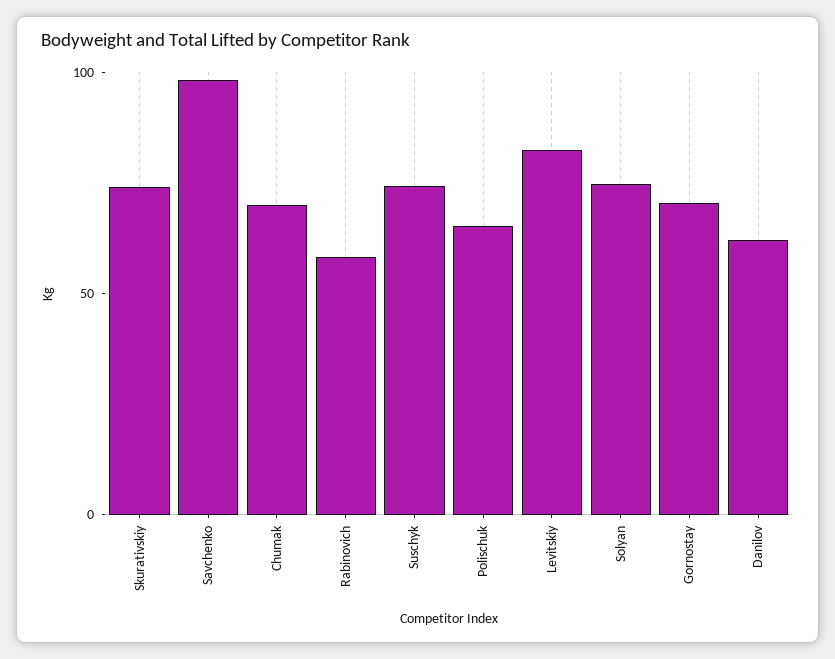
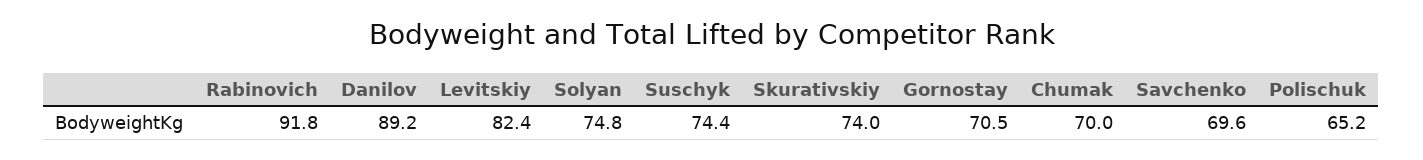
Savchenko: 100 -> 69.6
Rabinovich: 60 -> 91.8
Danilov: 60 -> 89.2

